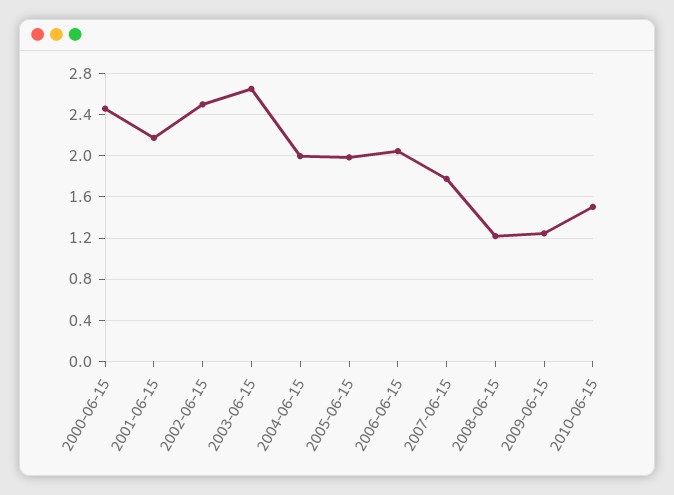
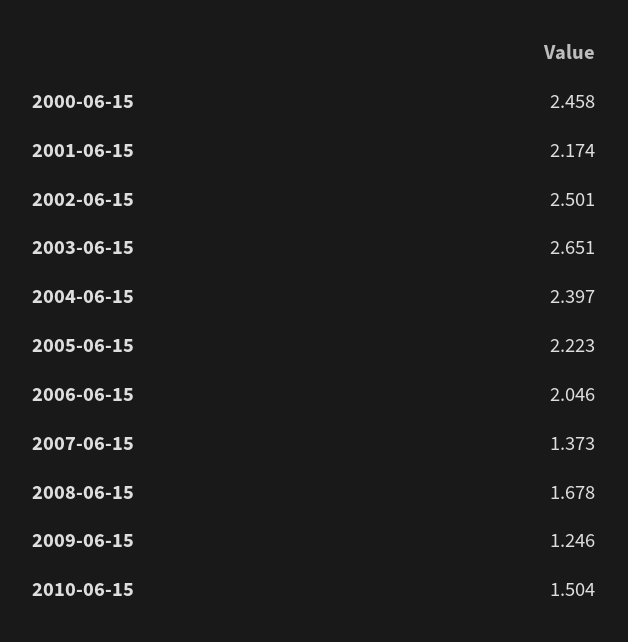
2004-06-15: 2 -> 2.397
2005-06-15: 2 -> 2.223
2007-06-15: 1.8 -> 1.373
2008-06-15: 1.2 -> 1.678

